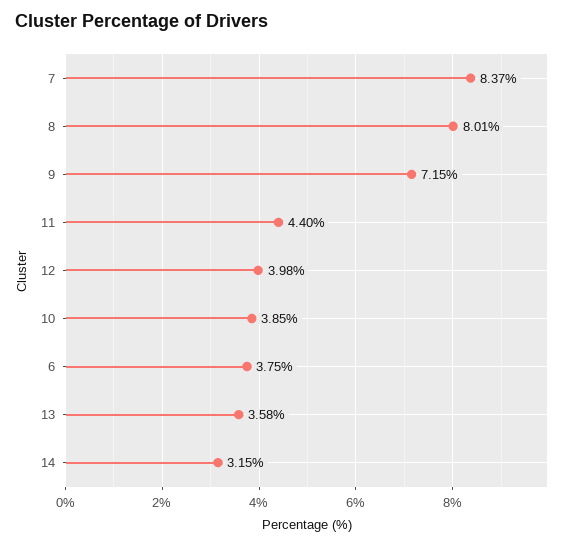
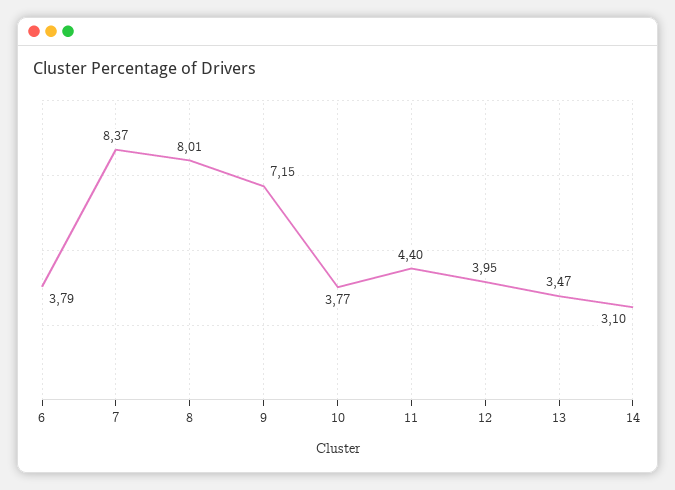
12: 3.98 -> 3.95
10: 3.85 -> 3.77
6: 3.75 -> 3.79
13: 3.58 -> 3.47
14: 3.15 -> 3.1

